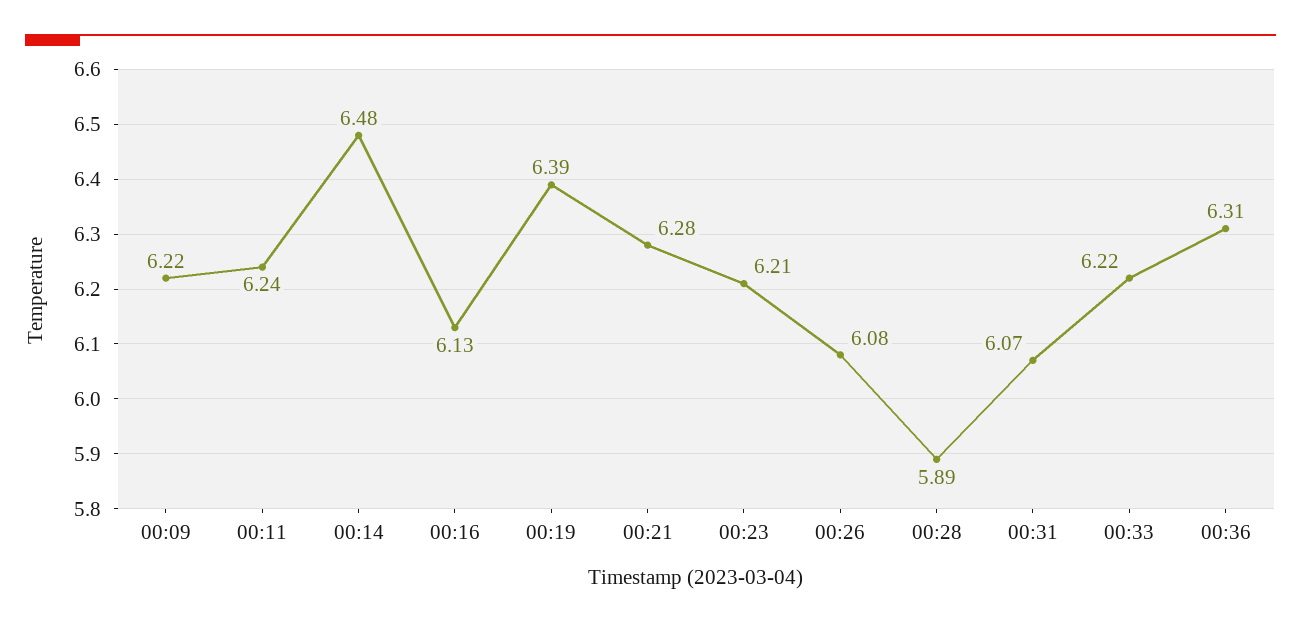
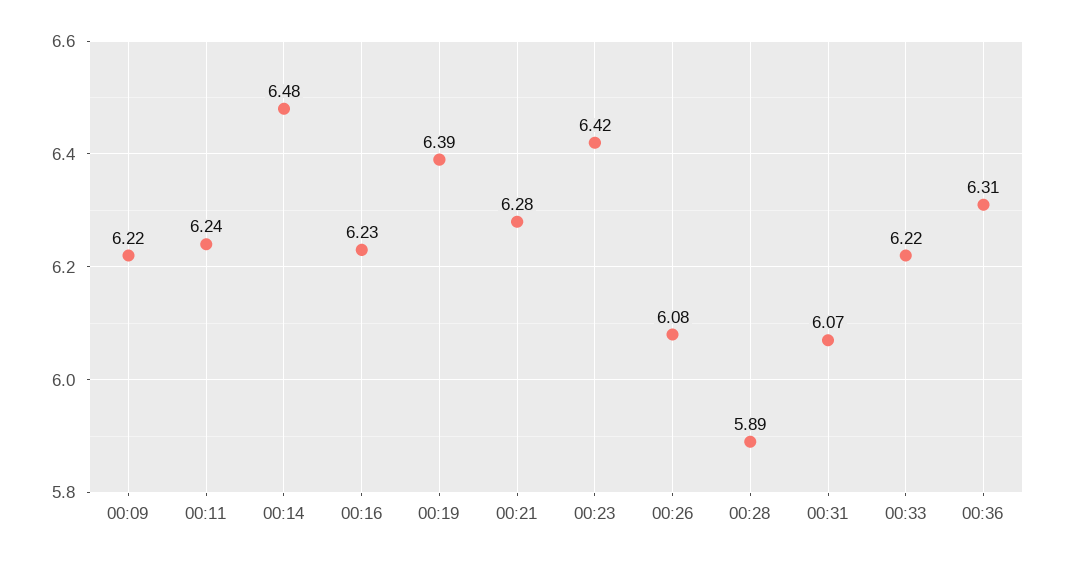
00:16: 6.13 -> 6.23
00:23: 6.21 -> 6.42

